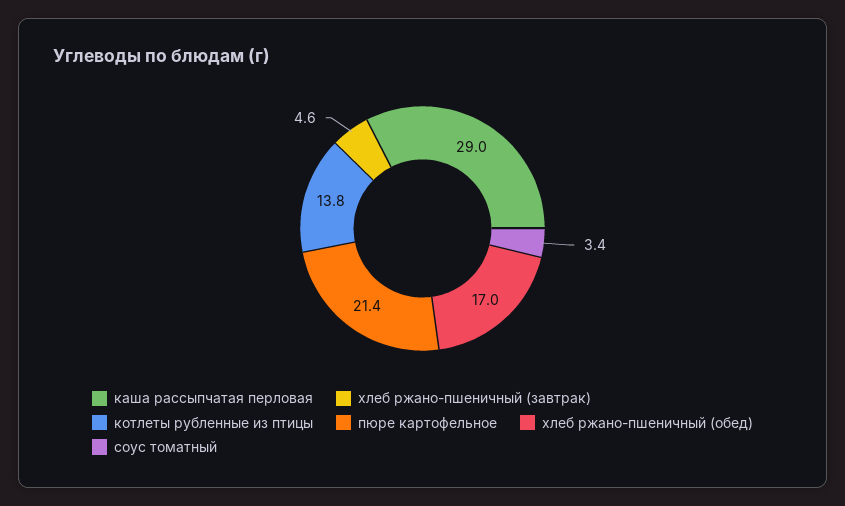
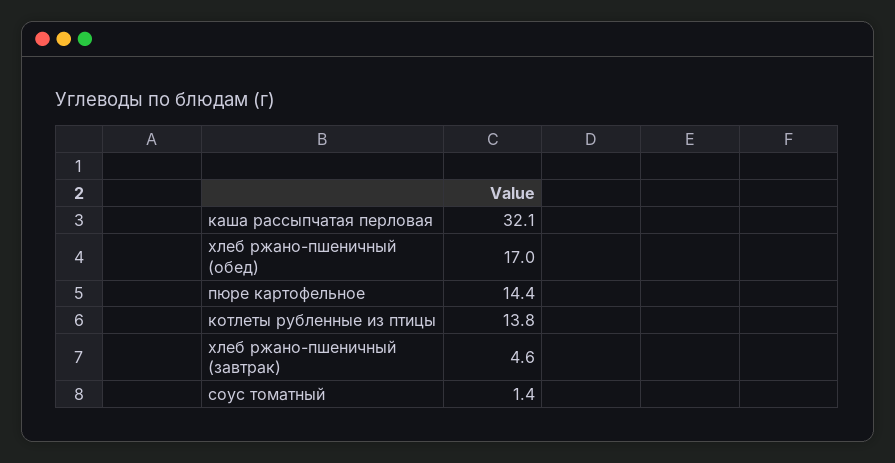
каша рассыпчатая перловая: 29 -> 32.1
пюре картофельное: 21.4 -> 14.4
соус томатный: 3.4 -> 1.4

